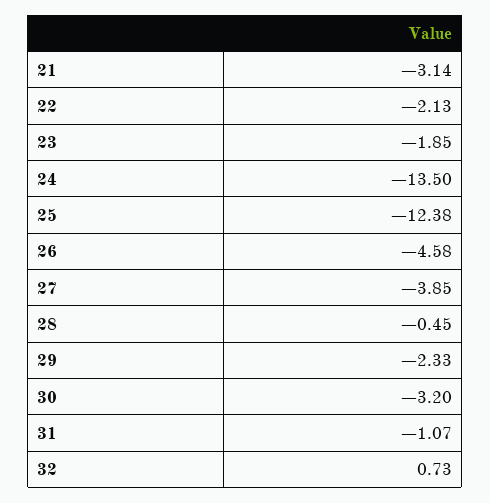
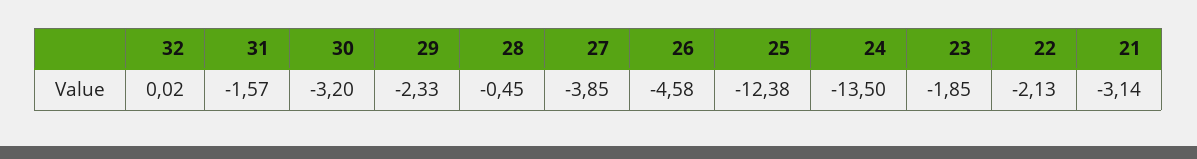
31: -1.07 -> -1.57
32: 0.73 -> 0.02

